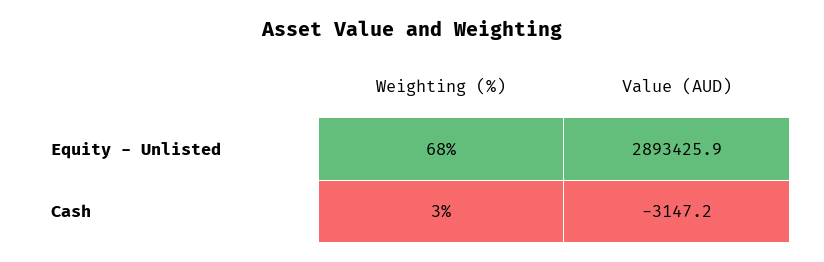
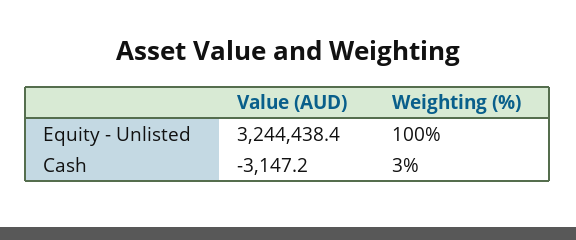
Weighting (%), Equity - Unlisted: 68 -> 100
Value (AUD), Equity - Unlisted: 2893425.9 -> 3244438.4

